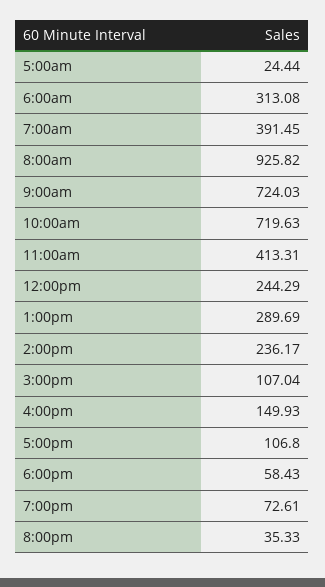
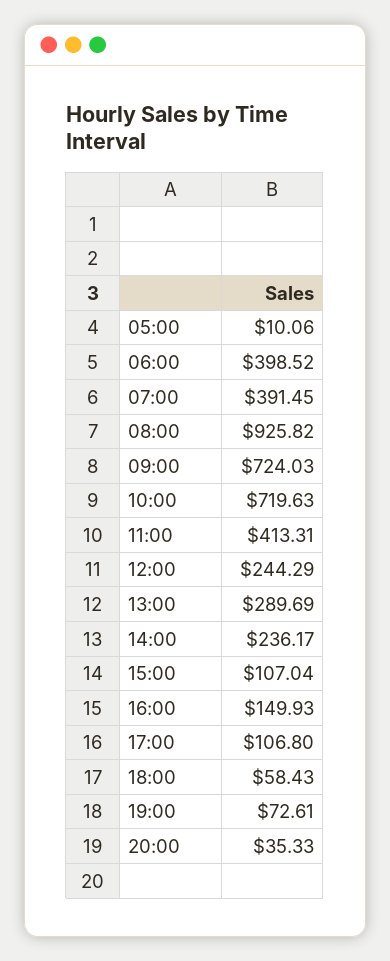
5:00am: 24.44 -> 10.06
6:00am: 313.08 -> 398.52

